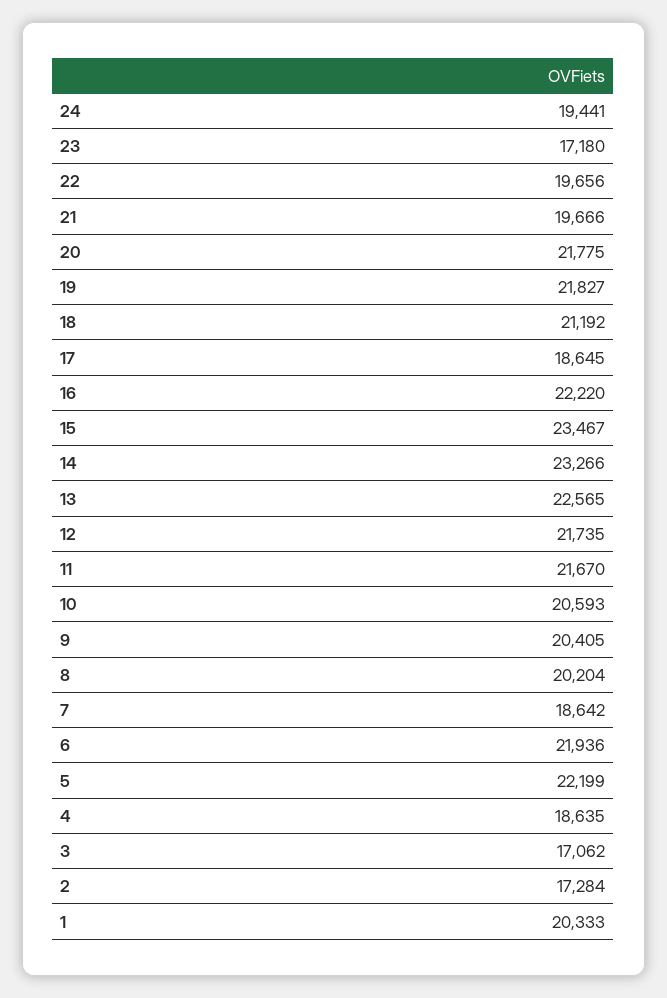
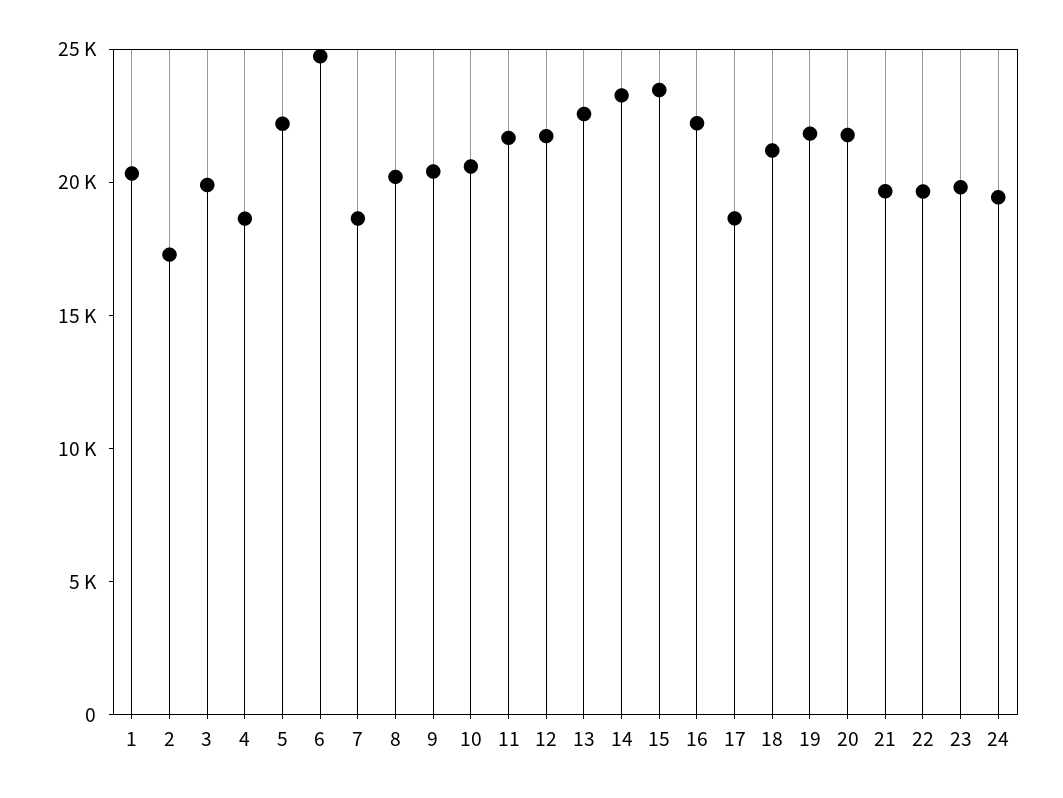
23: 17180 -> 20000
6: 21936 -> 25000
3: 17062 -> 20000

